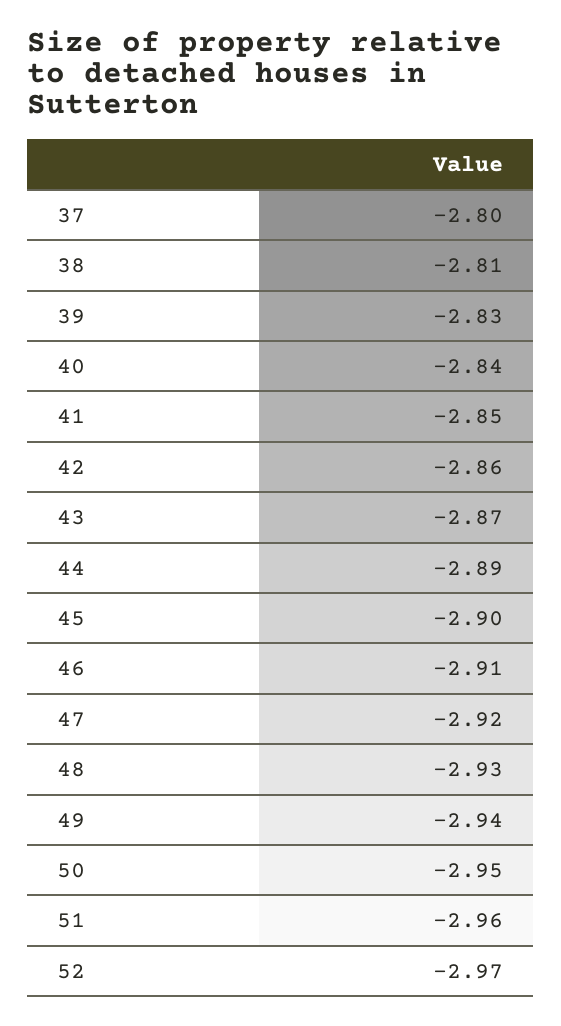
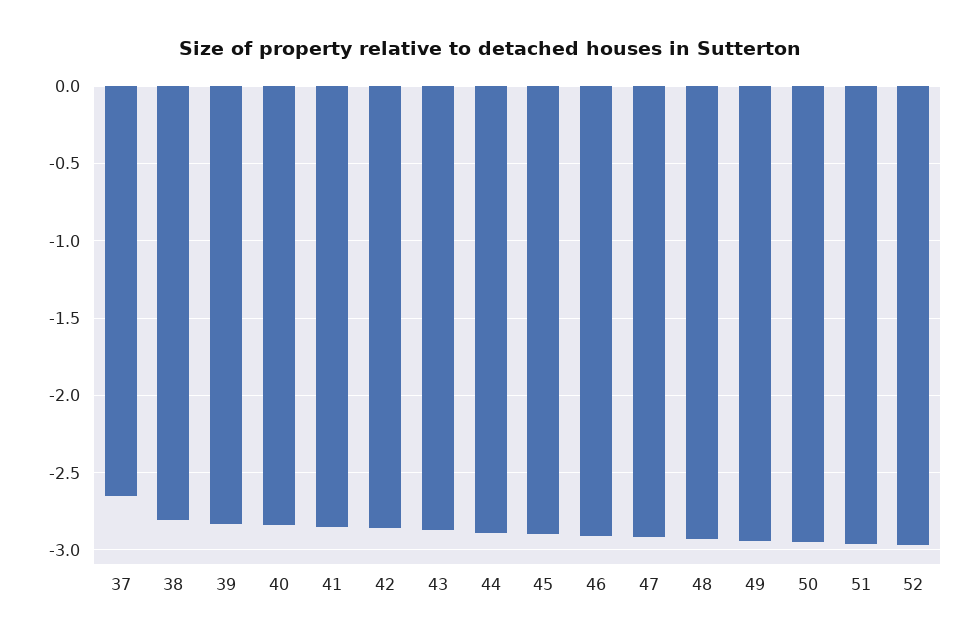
37: -2.8 -> -2.65

